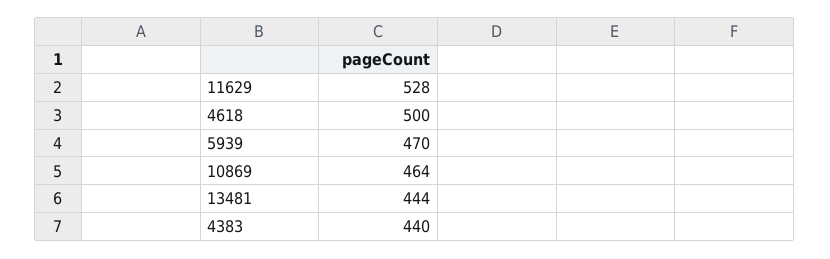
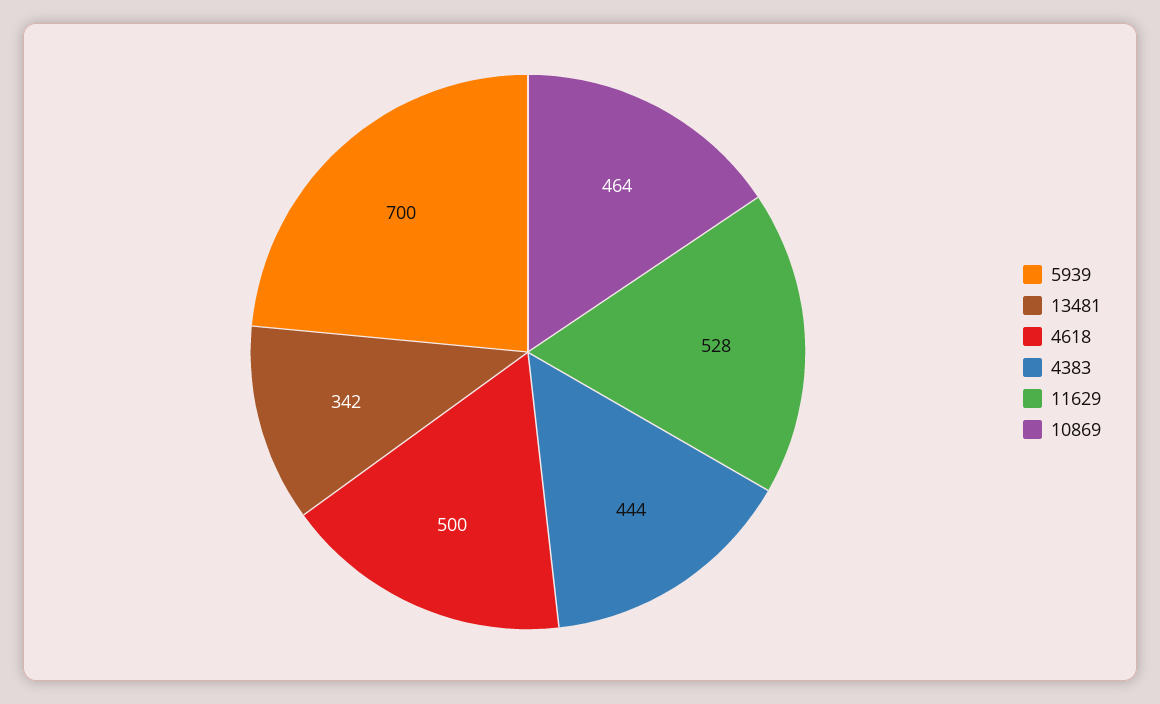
5939: 470 -> 700
13481: 444 -> 342
4383: 440 -> 444

